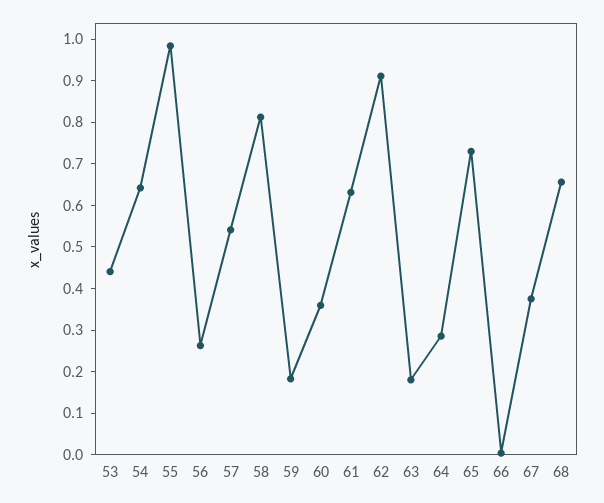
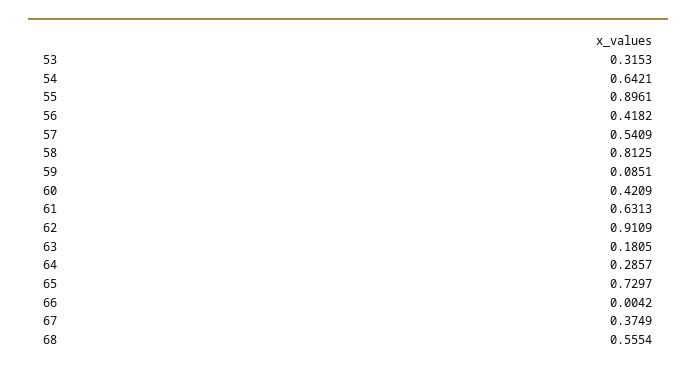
53: 0.44 -> 0.3153
55: 0.98 -> 0.8961
56: 0.26 -> 0.4182
59: 0.18 -> 0.0851
60: 0.36 -> 0.4209
68: 0.66 -> 0.5554

